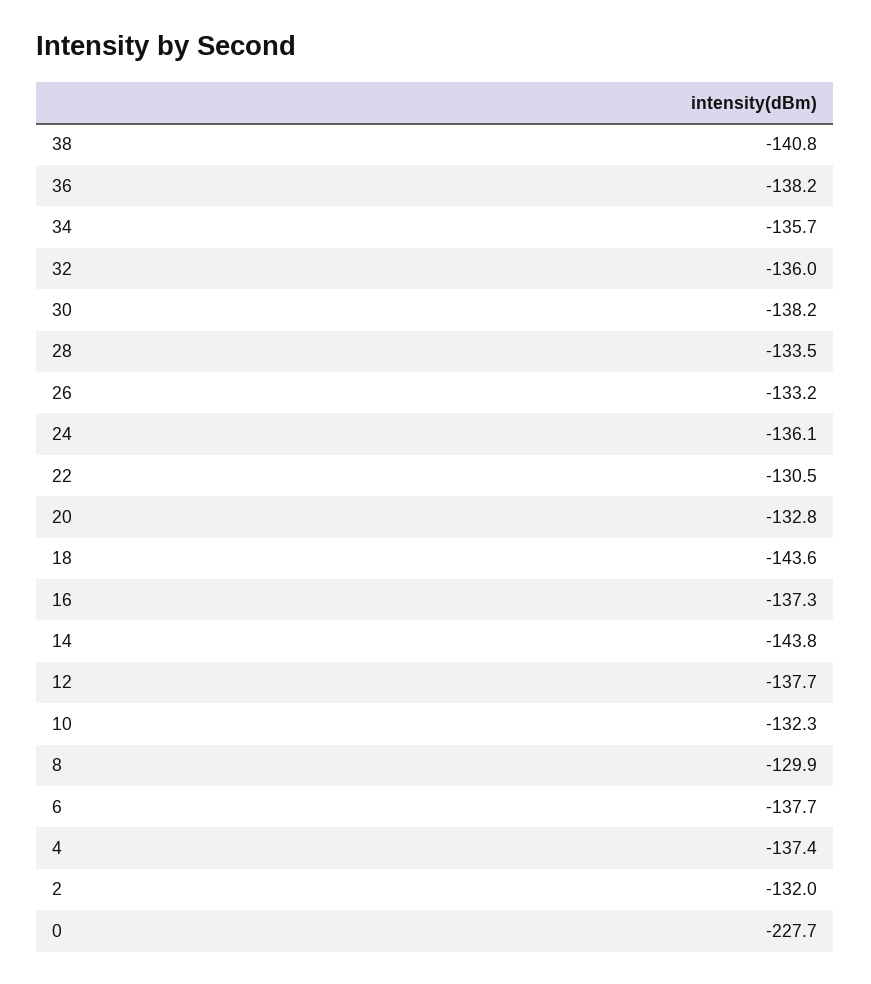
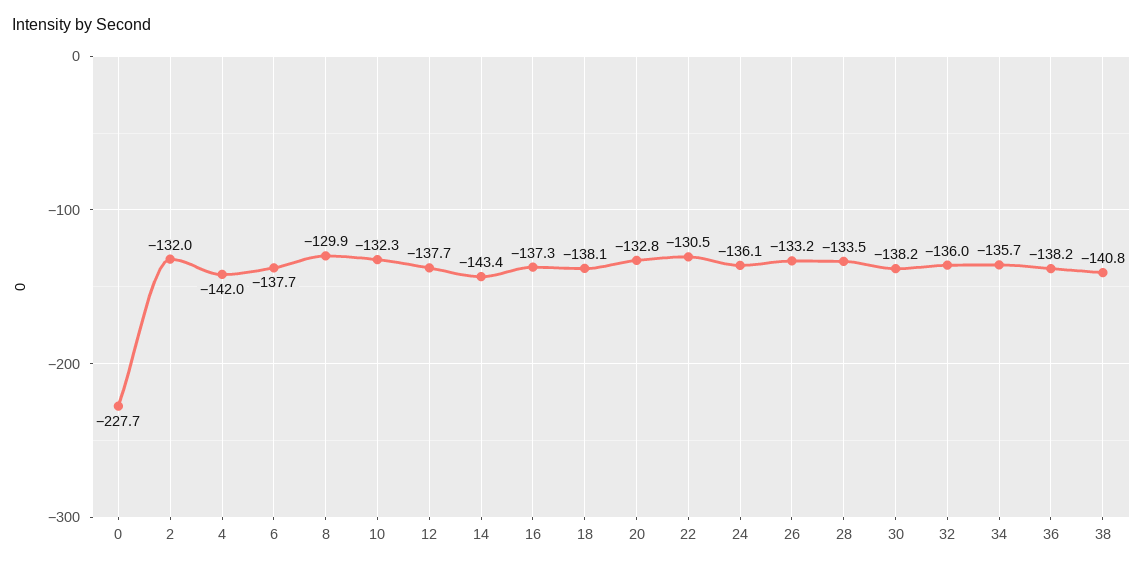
18: -143.6 -> -138.1
14: -143.8 -> -143.4
4: -137.4 -> -142

